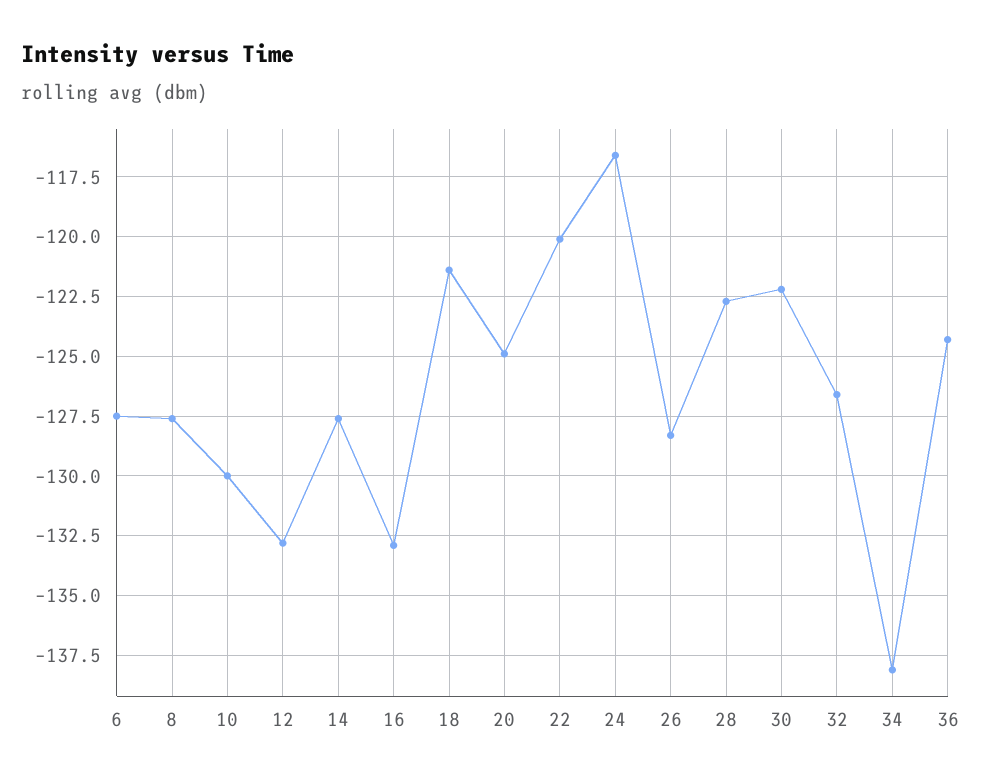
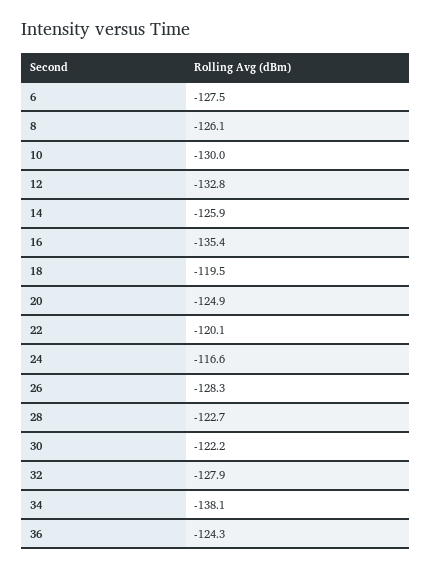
8: -127.5 -> -126.1
14: -127.5 -> -125.9
16: -133 -> -135.4
18: -121.5 -> -119.5
32: -126.5 -> -127.9

